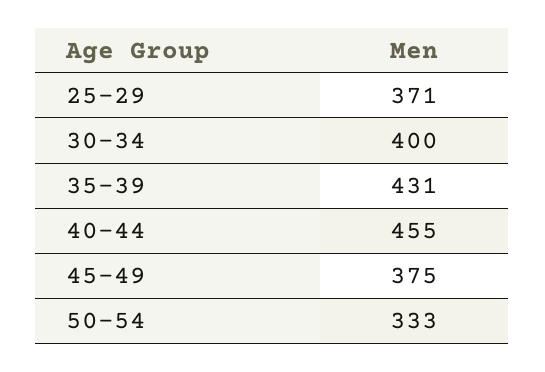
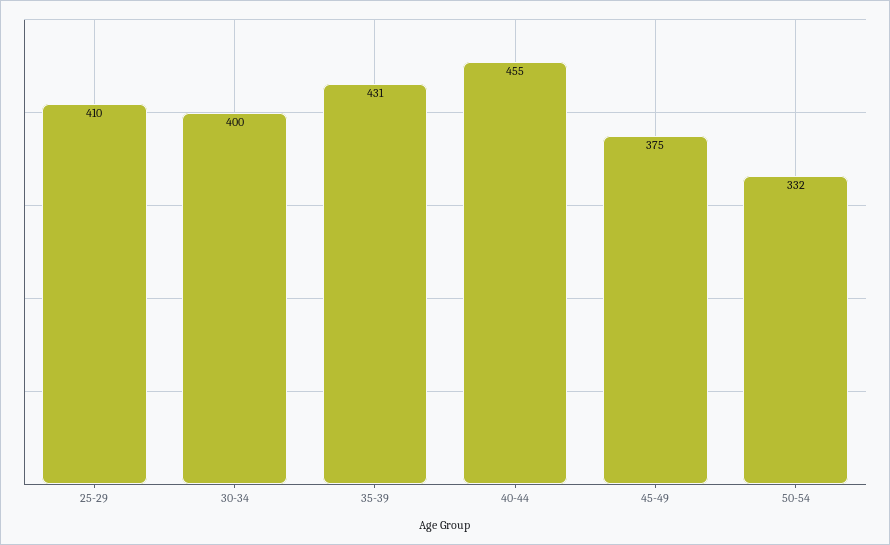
25-29: 371 -> 410
50-54: 333 -> 332

